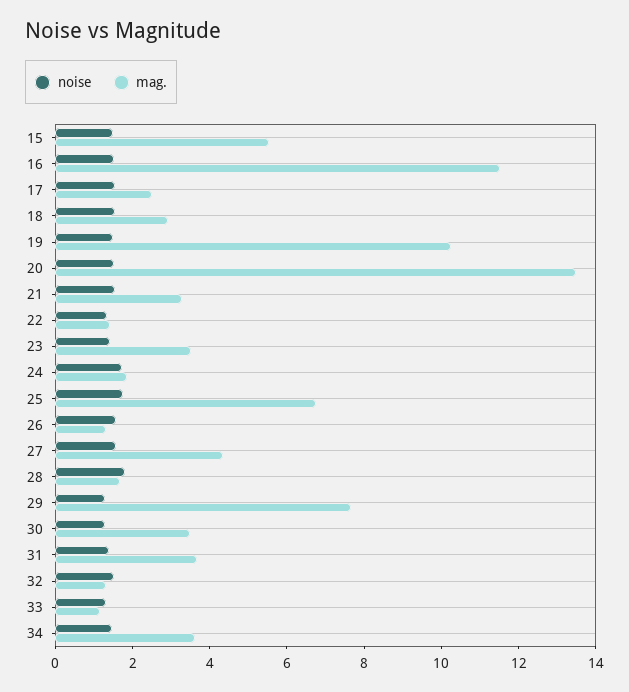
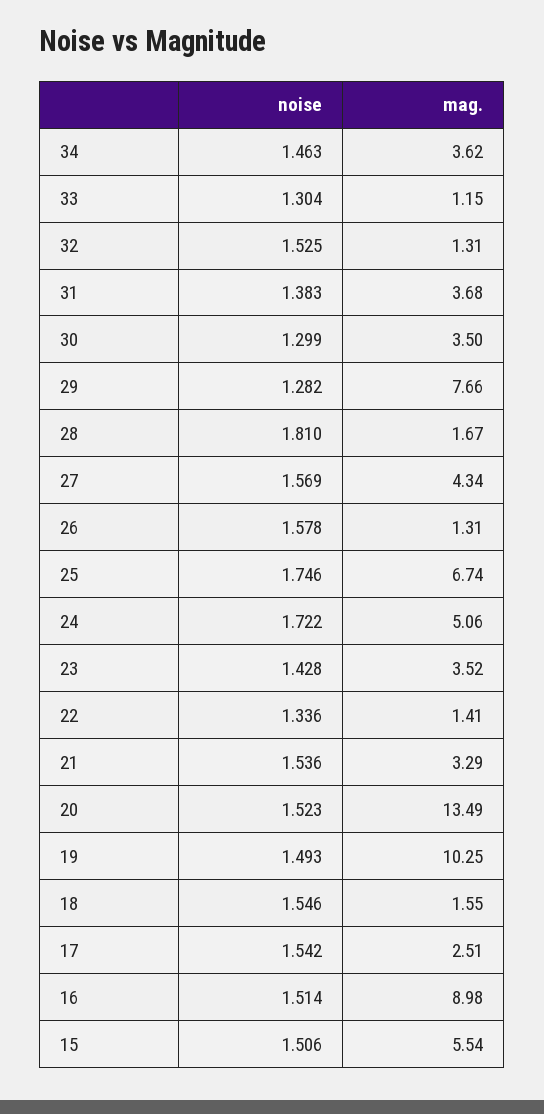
mag., 16: 11.5 -> 8.98
mag., 18: 3 -> 1.55
mag., 24: 2 -> 5.06

